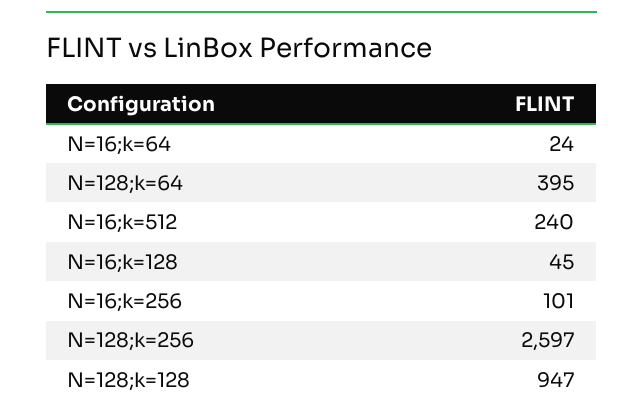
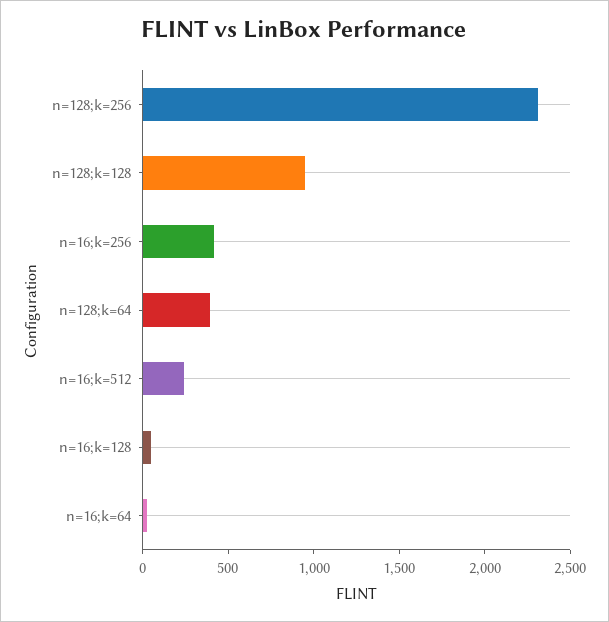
N=16;k=256: 101 -> 400
N=128;k=256: 2597 -> 2300

